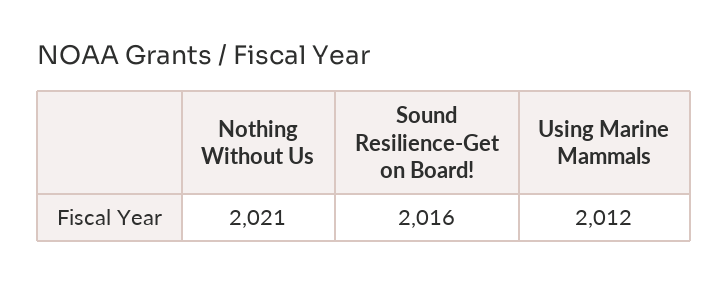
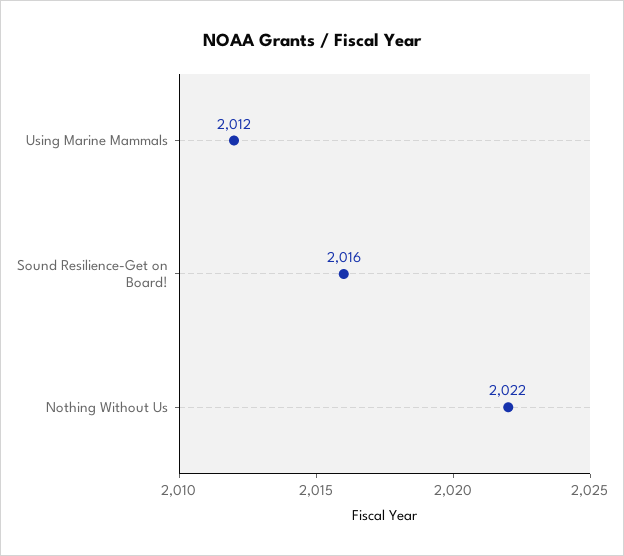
Nothing Without Us: 2021 -> 2022

